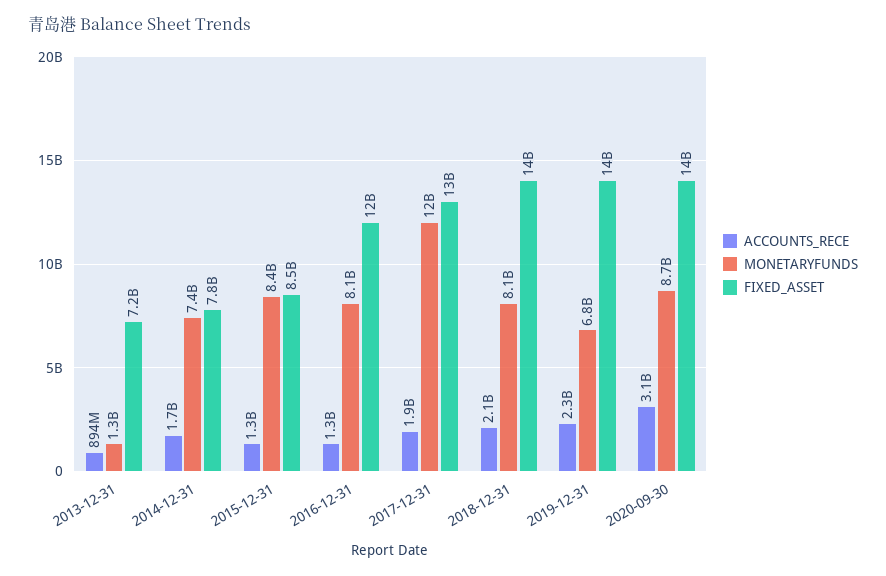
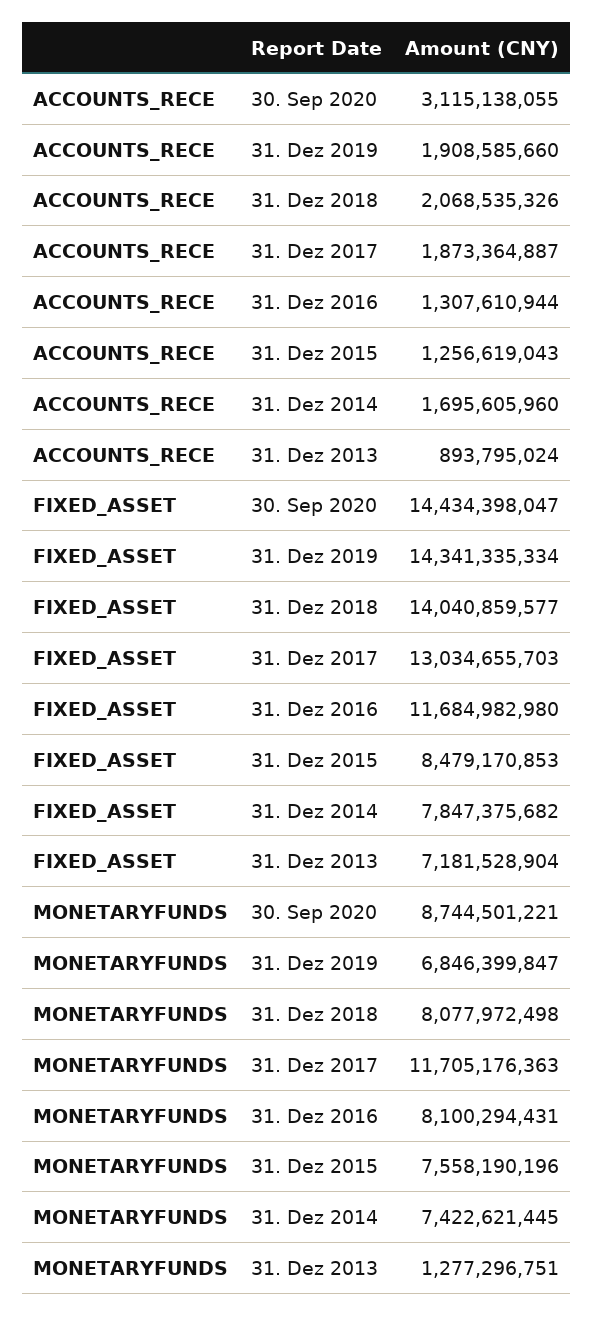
MONETARYFUNDS, 2015-12-31: 8400000000 -> 7558190196
ACCOUNTS_RECE, 2019-12-31: 2300000000 -> 1908585660

